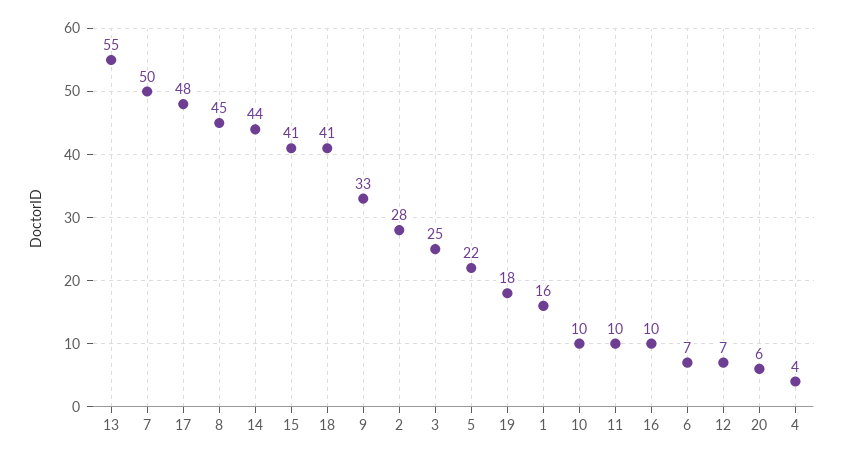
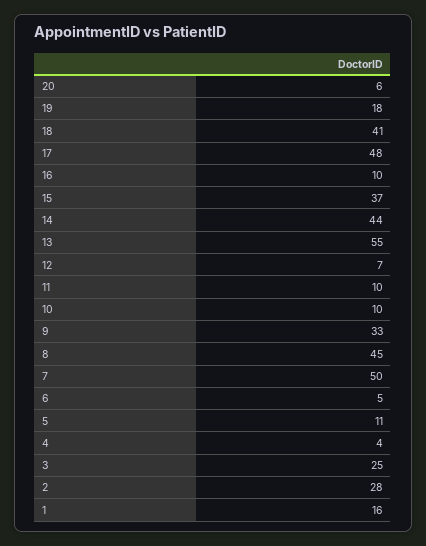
15: 41 -> 37
5: 22 -> 11
6: 7 -> 5

